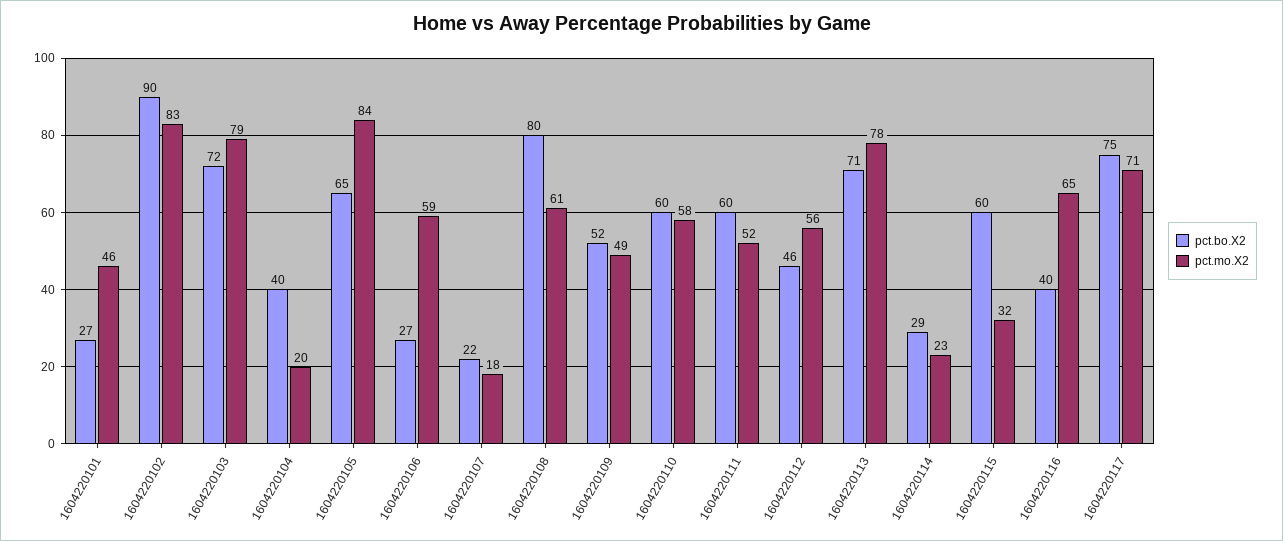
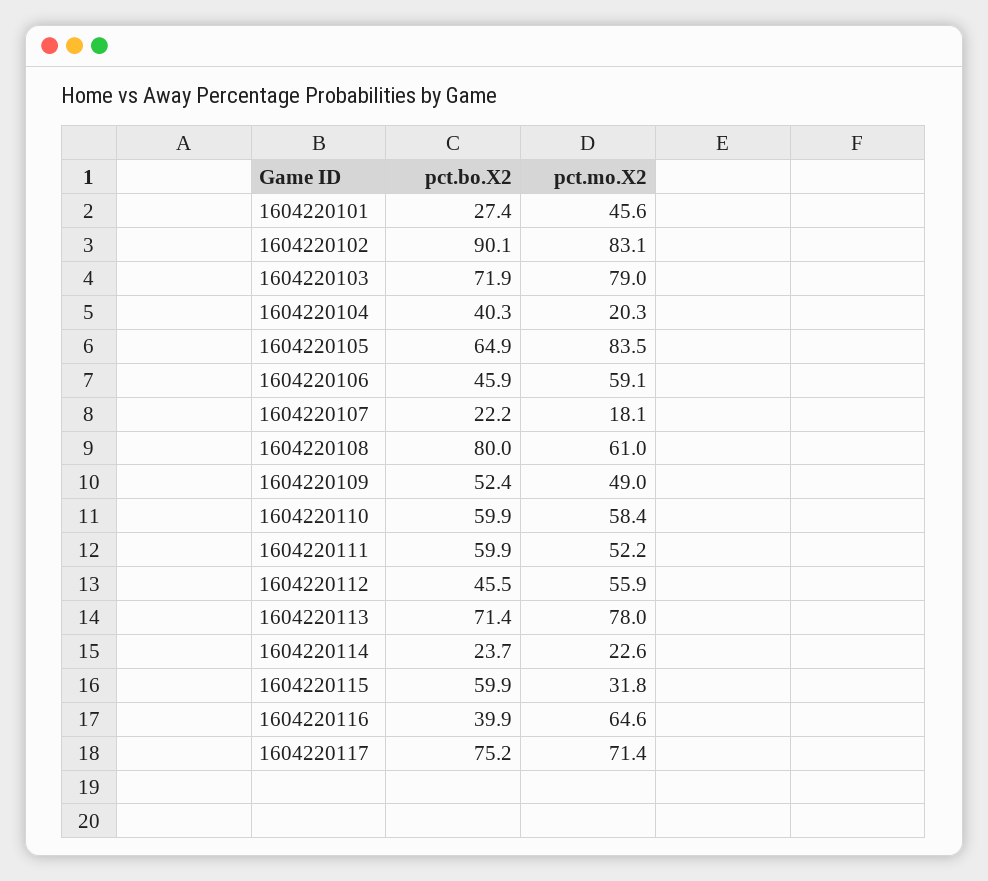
pct.bo.X2, 1604220106: 27 -> 45.9
pct.bo.X2, 1604220114: 29 -> 23.7

